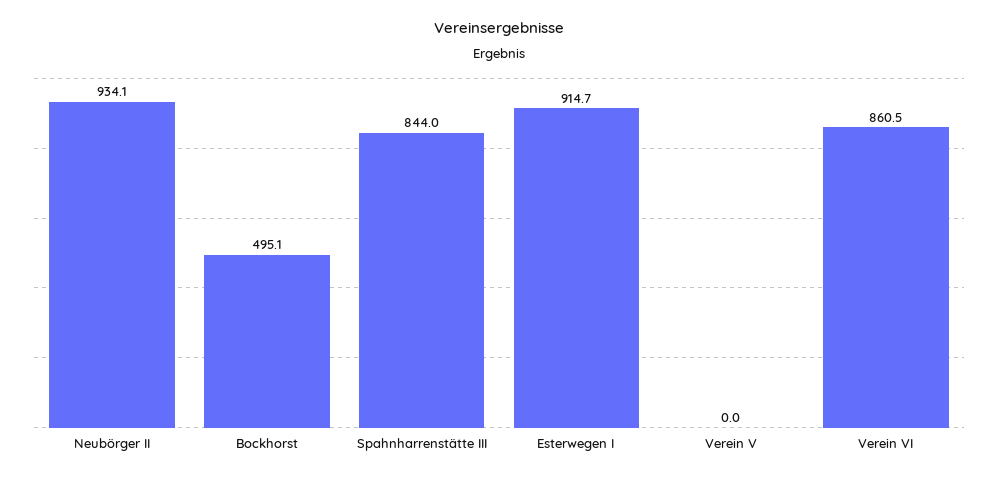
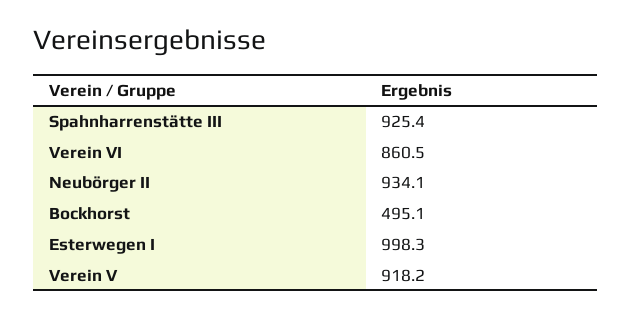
Spahnharrenstätte III: 844 -> 925.4
Esterwegen I: 914.7 -> 998.3
Verein V: 0 -> 918.2

